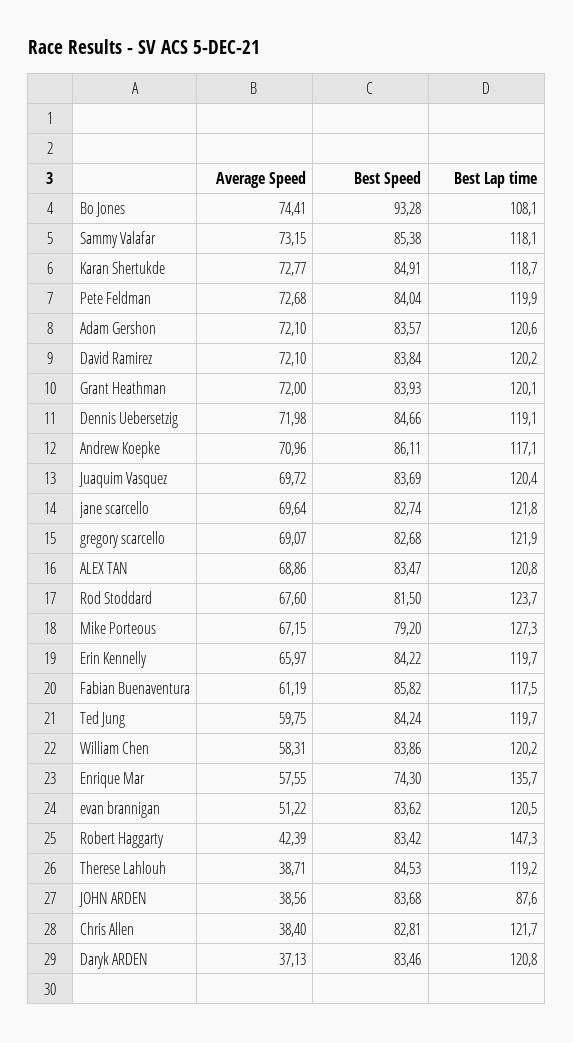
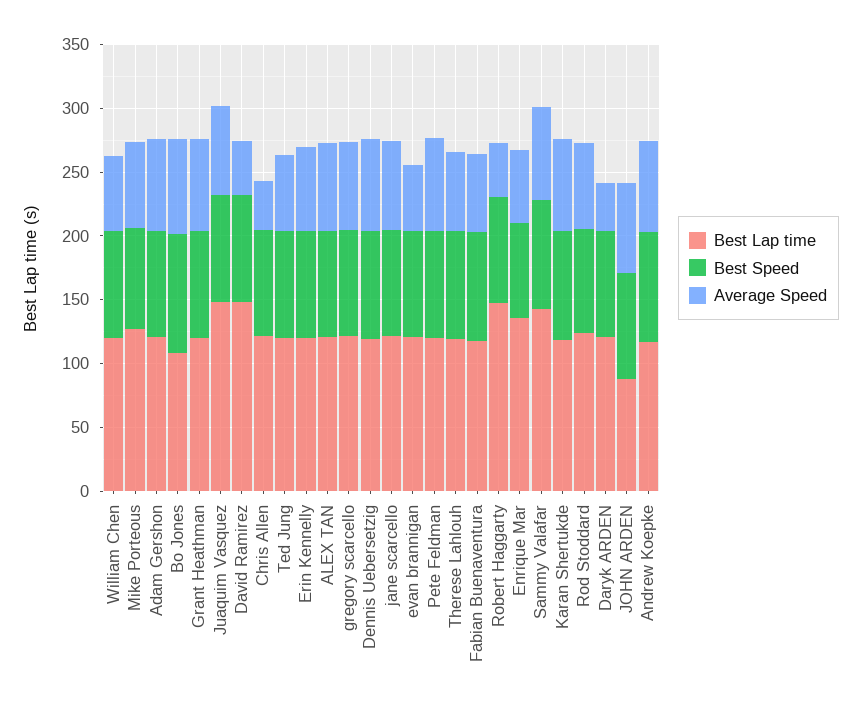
Best Lap time, Sammy Valafar: 118.1 -> 140
Average Speed, David Ramirez: 72.1 -> 40
Best Lap time, David Ramirez: 120.2 -> 150
Best Lap time, Juaquim Vasquez: 120.4 -> 150
Average Speed, Therese Lahlouh: 38.71 -> 60
Average Speed, JOHN ARDEN: 38.56 -> 70

